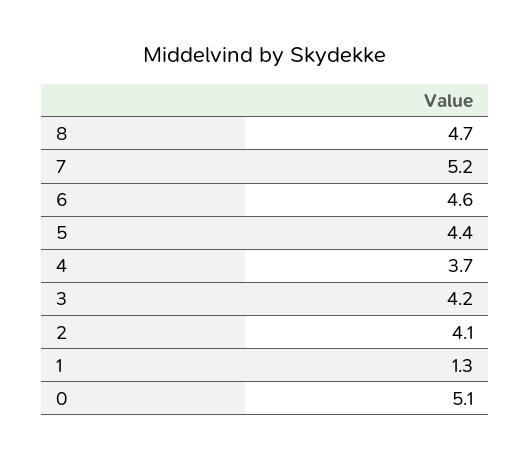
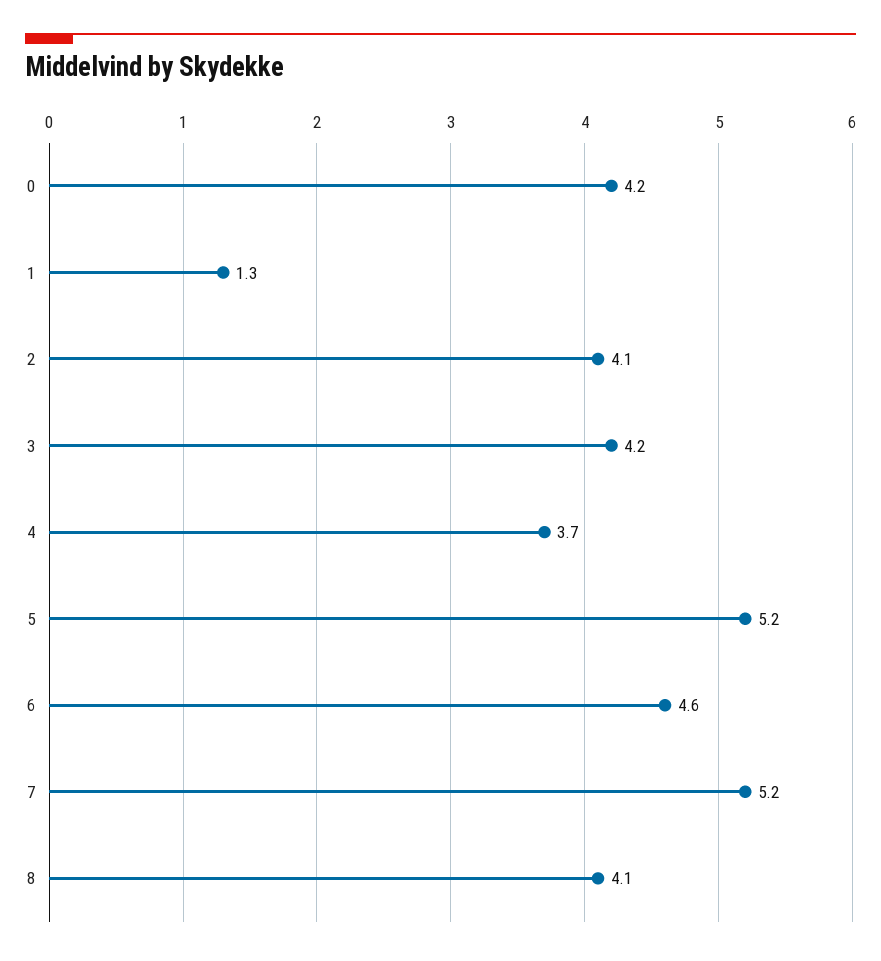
8: 4.7 -> 4.1
5: 4.4 -> 5.2
0: 5.1 -> 4.2

